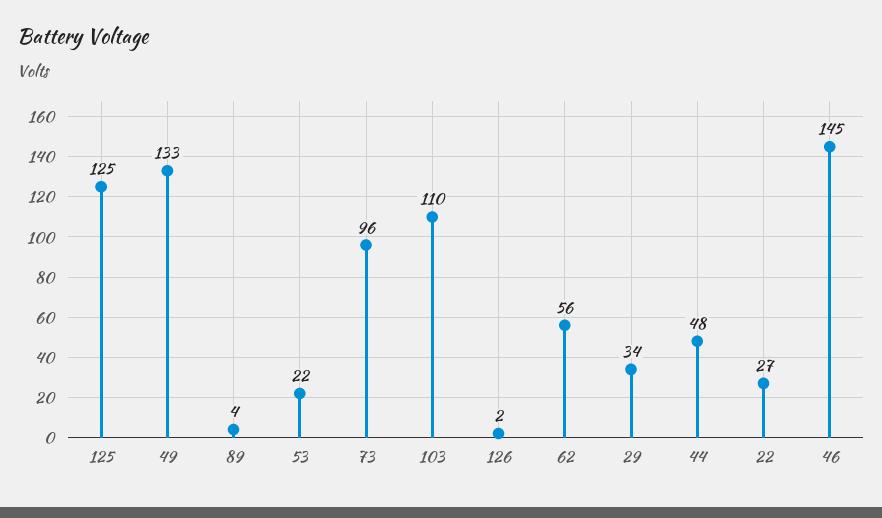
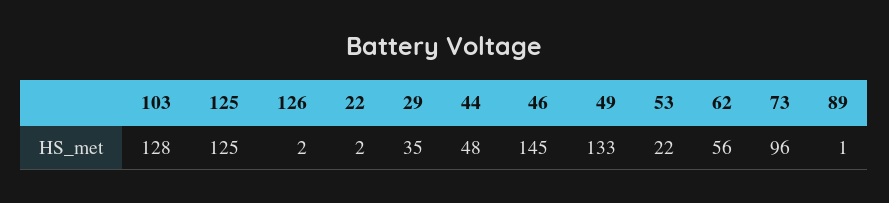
89: 4 -> 1
103: 110 -> 128
29: 34 -> 35
22: 27 -> 2

